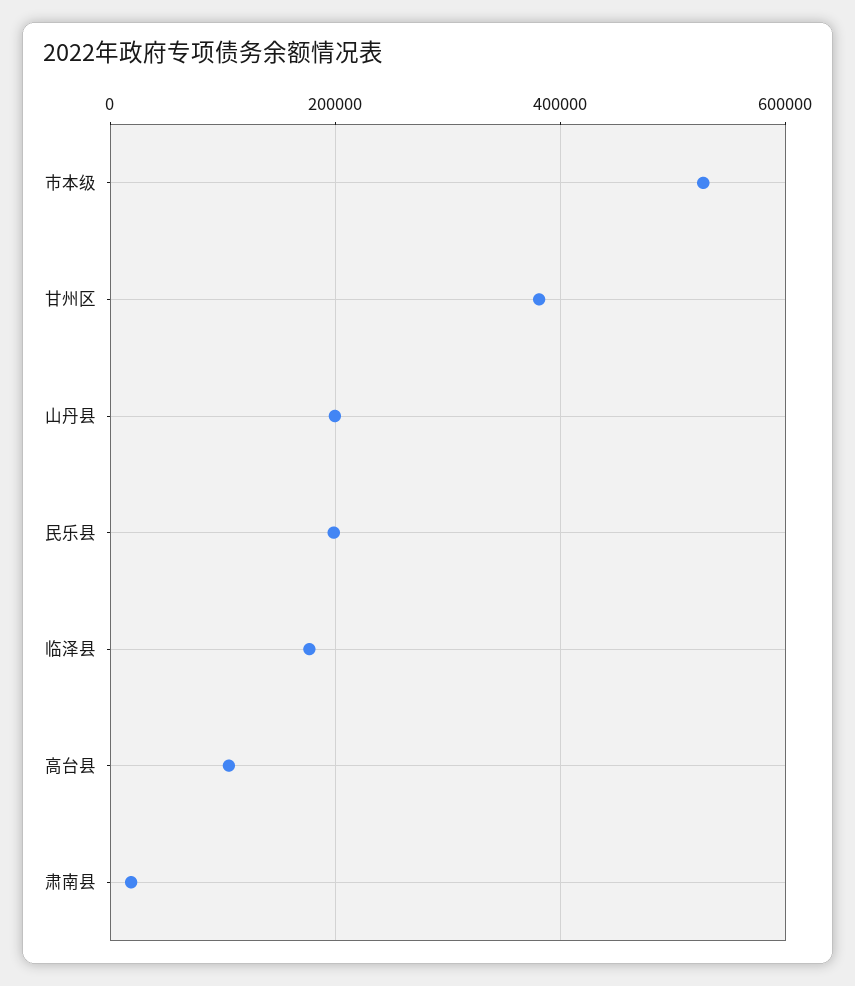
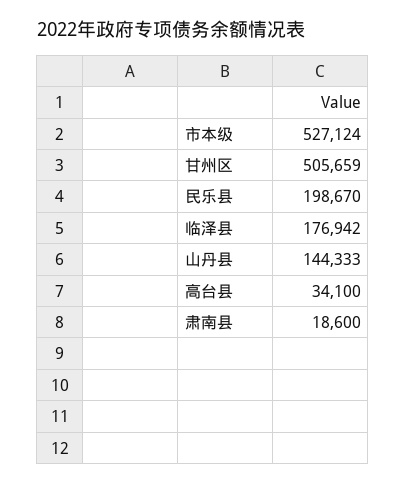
甘州区: 380000 -> 505659
山丹县: 200000 -> 144333
高台县: 100000 -> 34100

